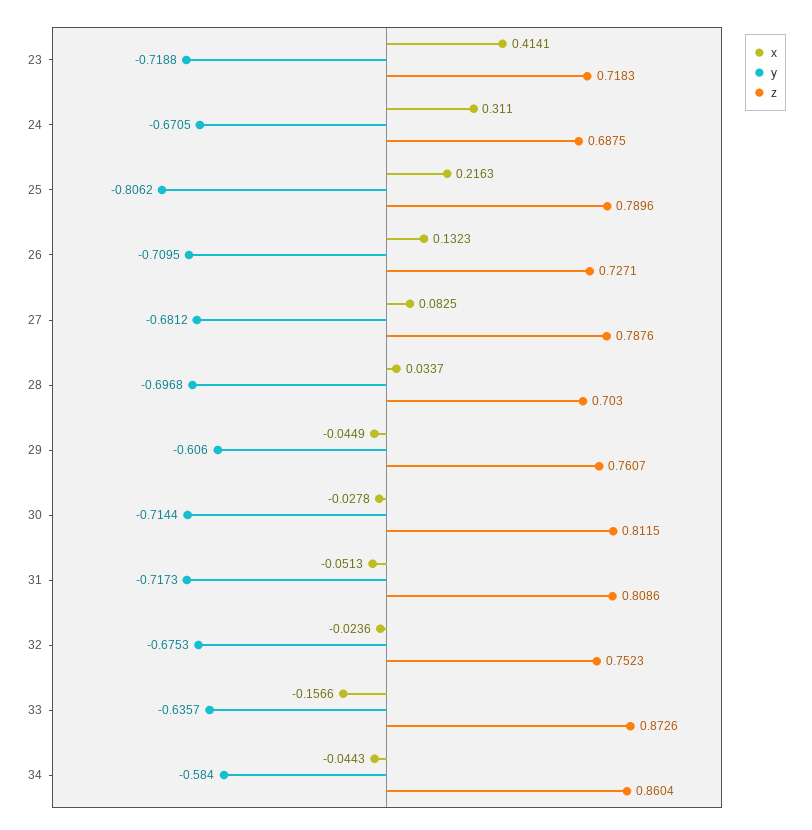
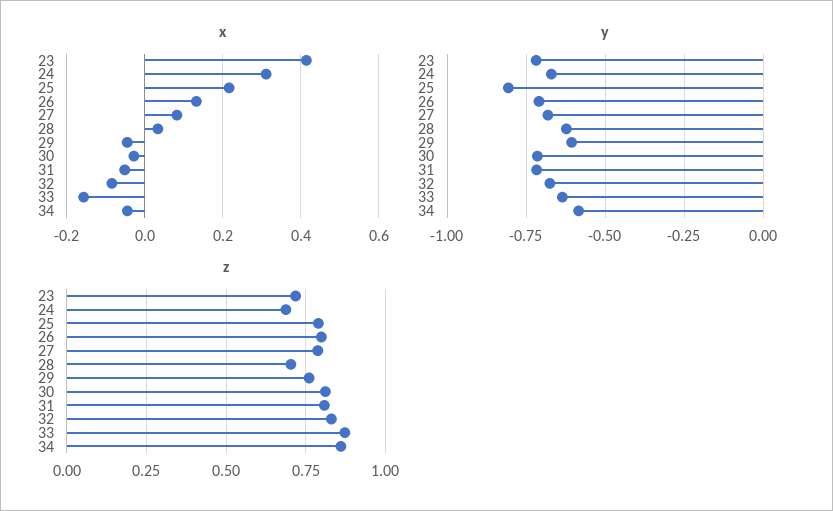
z, 26: 0.7271 -> 0.8
y, 28: -0.6968 -> -0.625
x, 32: -0.0236 -> -0.08
z, 32: 0.7523 -> 0.825

